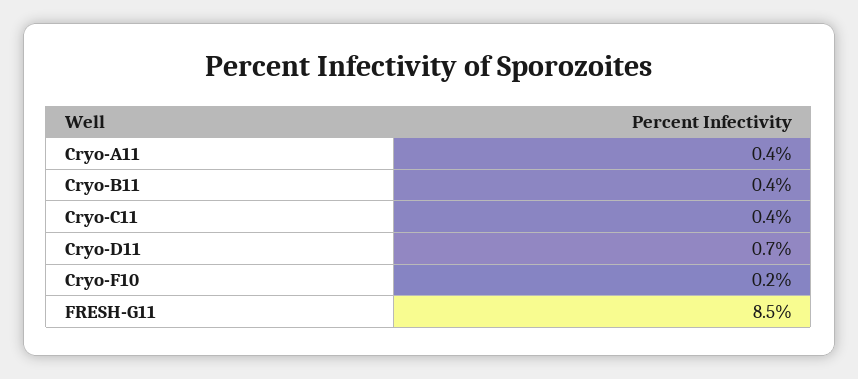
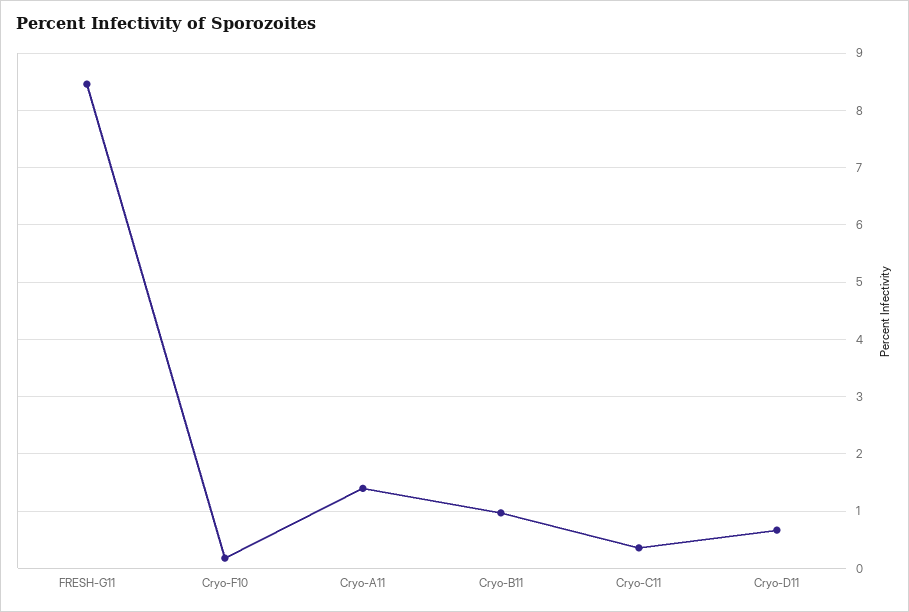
Cryo-A11: 0.4 -> 1.4
Cryo-B11: 0.4 -> 1

